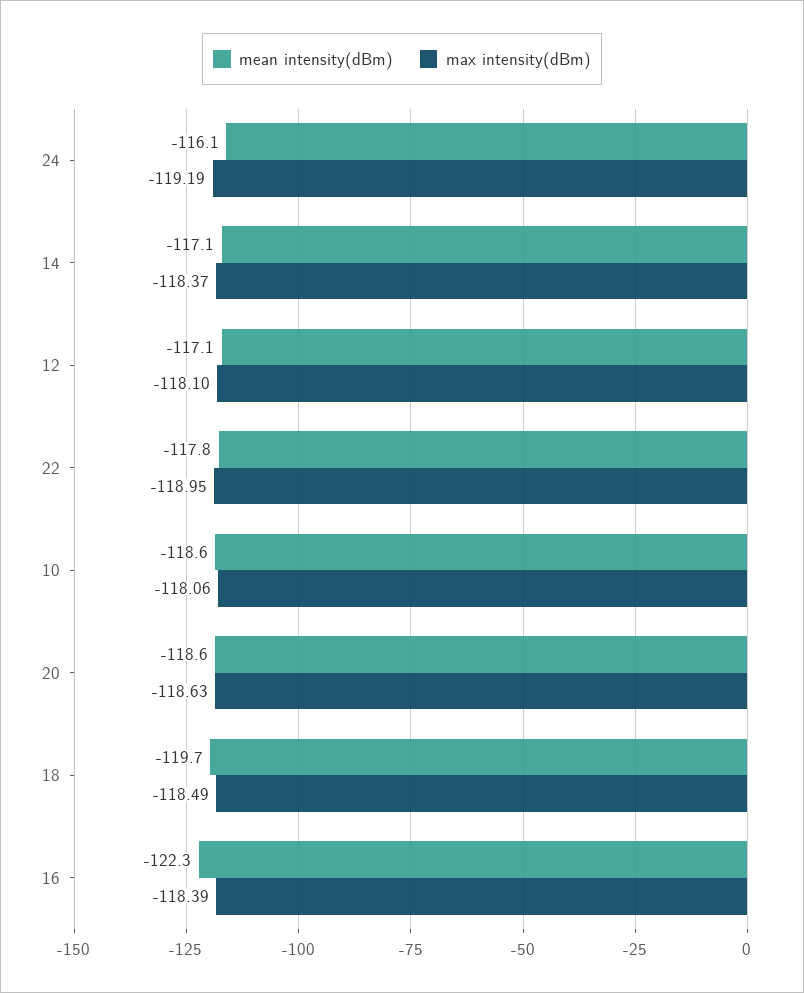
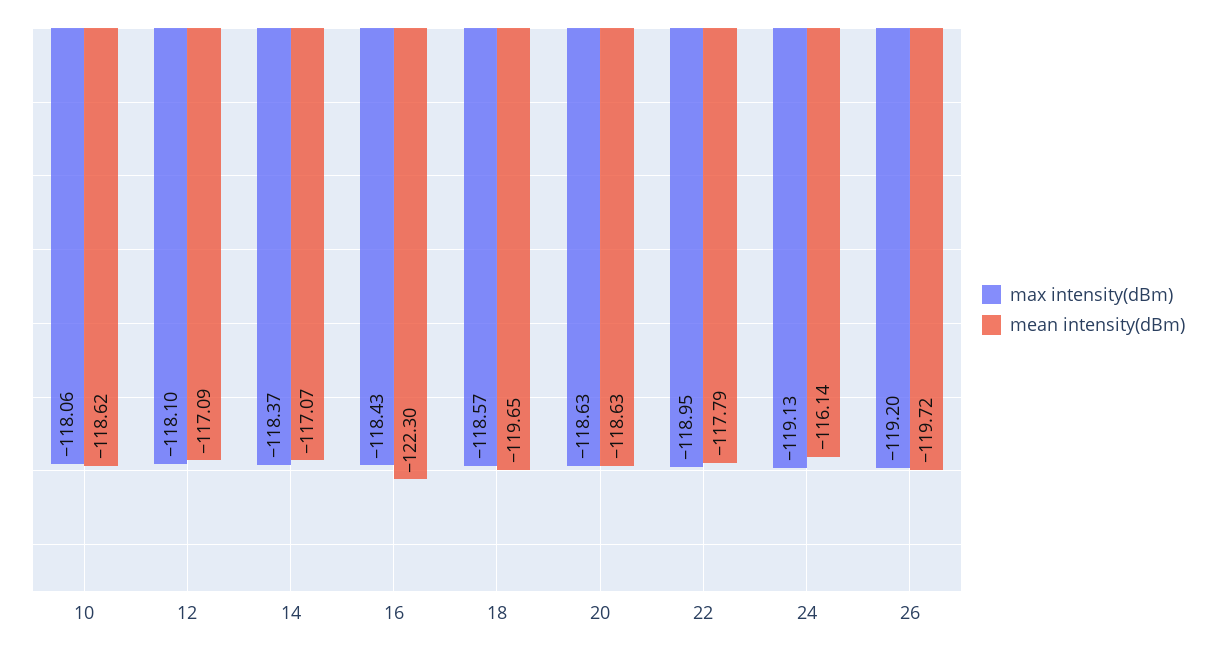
max intensity(dBm), 24: -119.19 -> -119.13
max intensity(dBm), 18: -118.49 -> -118.57
max intensity(dBm), 16: -118.39 -> -118.43
max intensity(dBm), 26: none -> -119.2
mean intensity(dBm), 26: none -> -119.72

